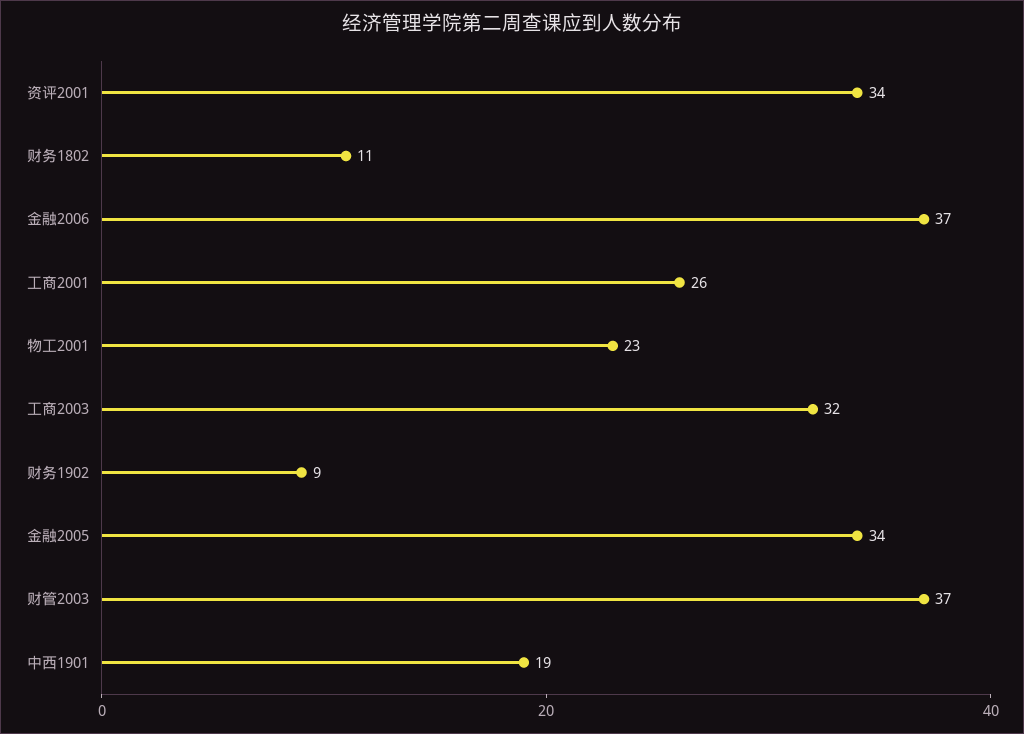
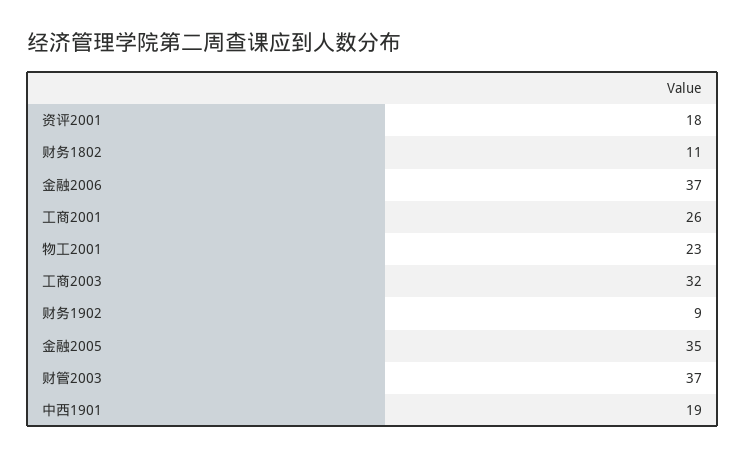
资评2001: 34 -> 18
金融2005: 34 -> 35

